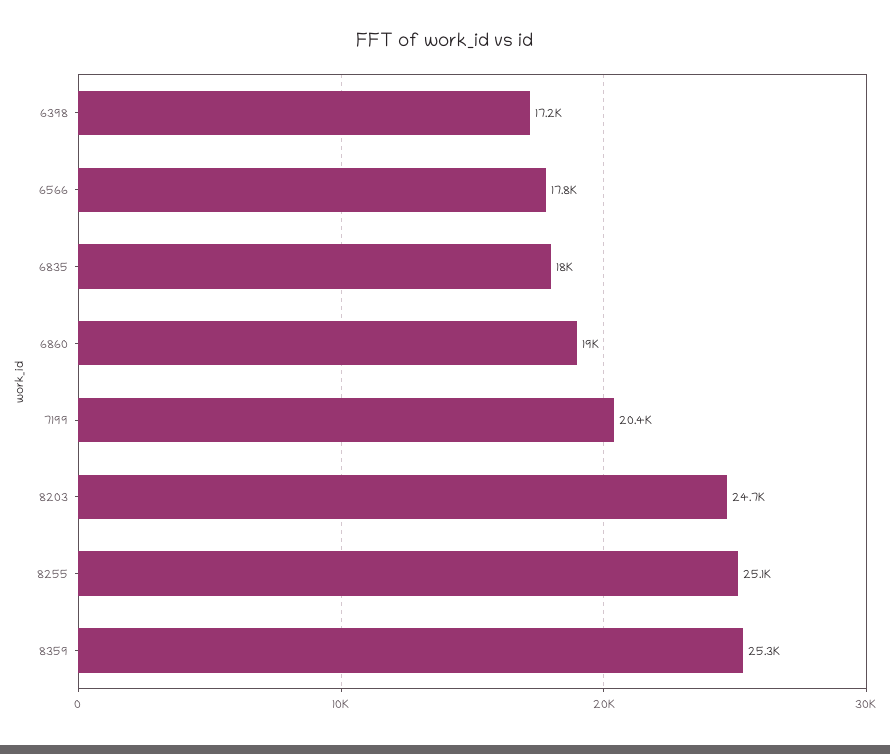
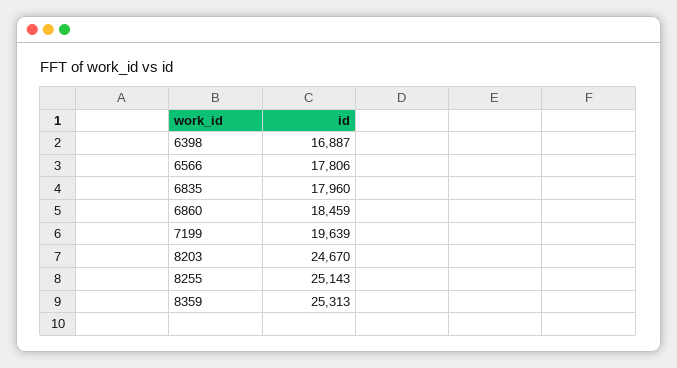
6398: 17200 -> 16887
6860: 19000 -> 18459
7199: 20400 -> 19639

